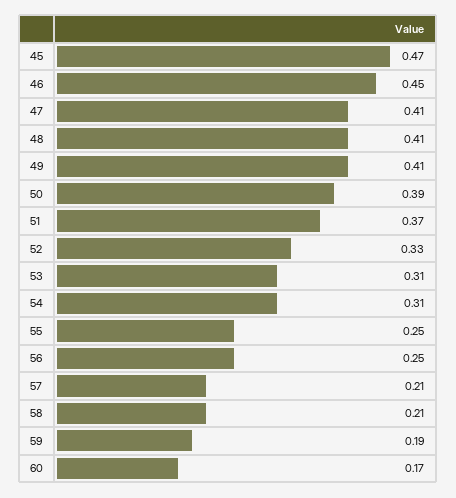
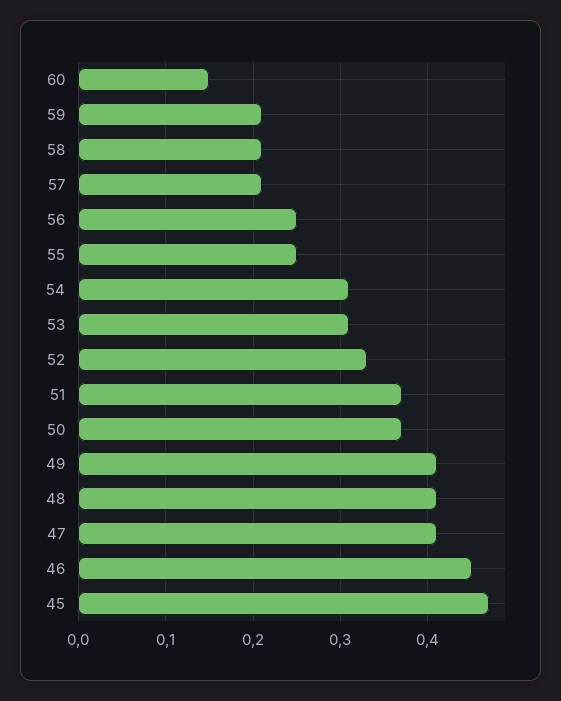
50: 0.39 -> 0.37
59: 0.19 -> 0.21
60: 0.17 -> 0.15

